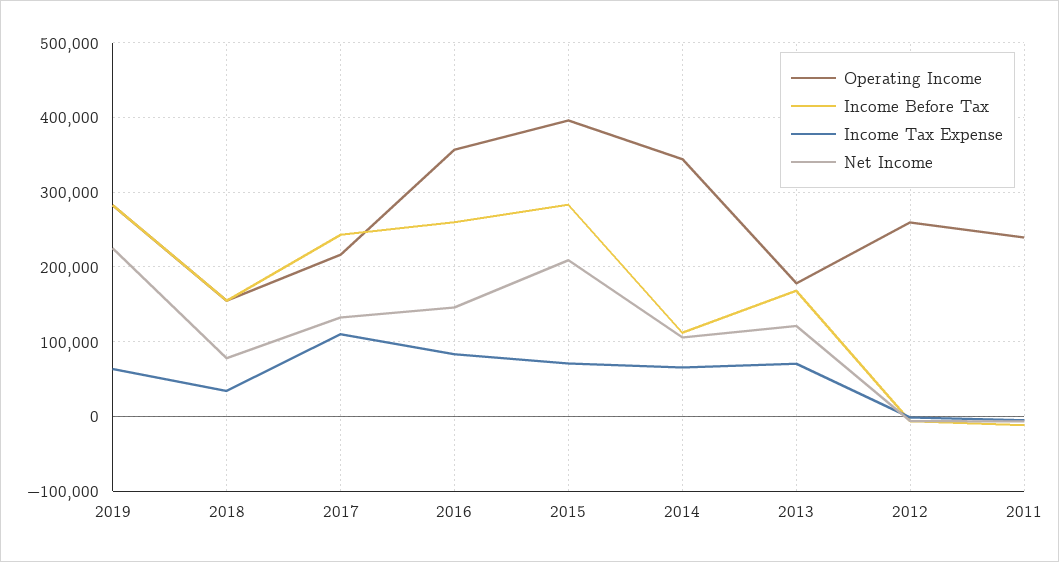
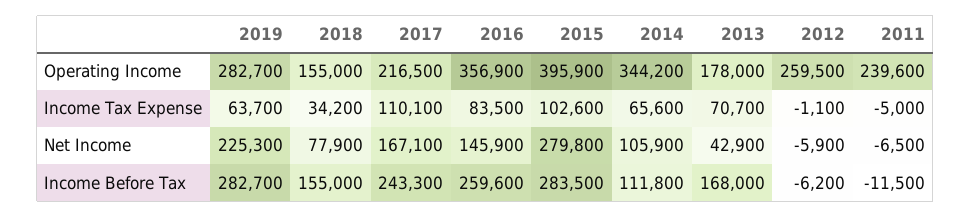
Net Income, 2017: 130000 -> 167100
Income Tax Expense, 2015: 70000 -> 102600
Net Income, 2015: 210000 -> 279800
Net Income, 2013: 120000 -> 42900

